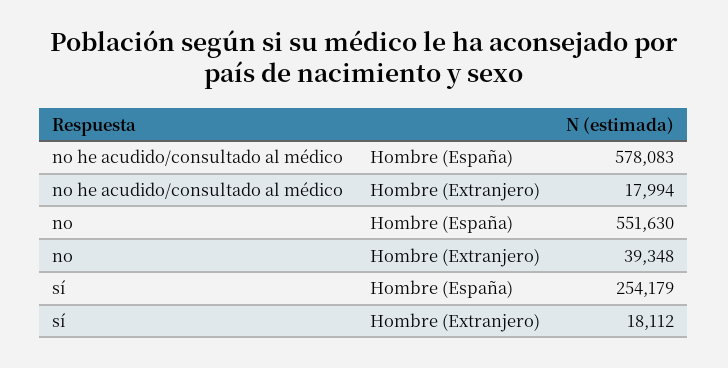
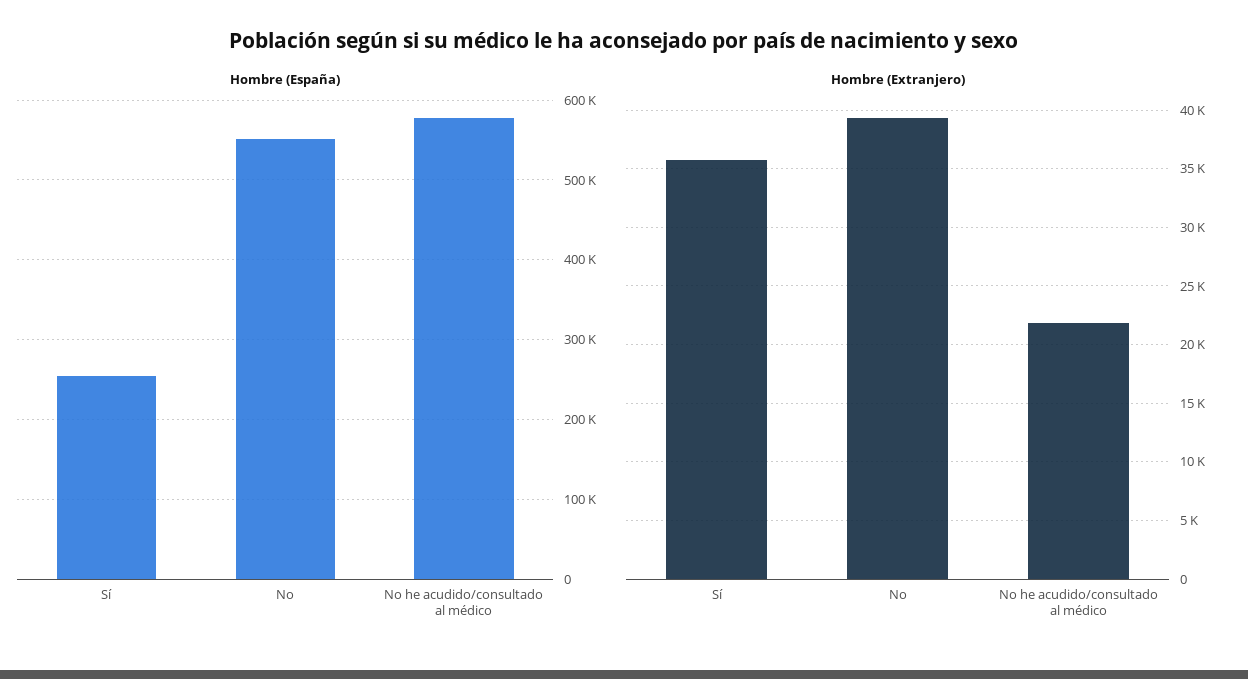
Hombre (Extranjero), no he acudido/consultado al médico: 17994 -> 22000
Hombre (Extranjero), sí: 18112 -> 36000

